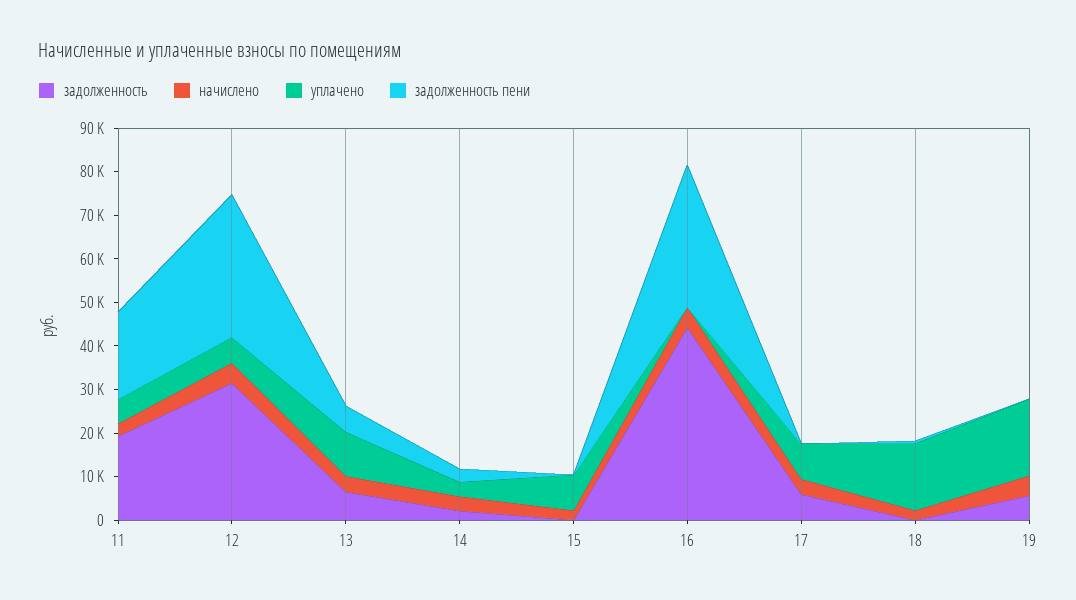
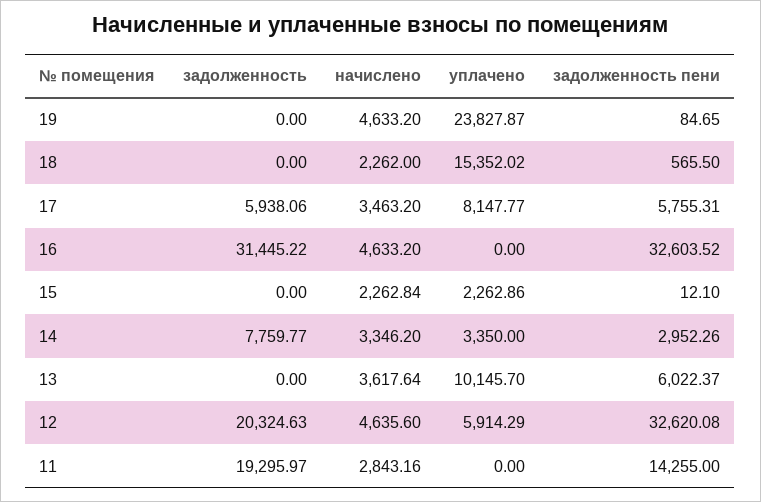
уплачено, 11: 6000 -> 0
задолженность пени, 11: 20000 -> 14255
задолженность, 12: 32000 -> 20324.63
задолженность, 13: 6000 -> 0
задолженность, 14: 2000 -> 7759.77
уплачено, 15: 8000 -> 2262.86
задолженность, 16: 44000 -> 31445.22
задолженность пени, 17: 0 -> 5755.31
задолженность, 19: 6000 -> 0
уплачено, 19: 18000 -> 23827.87

